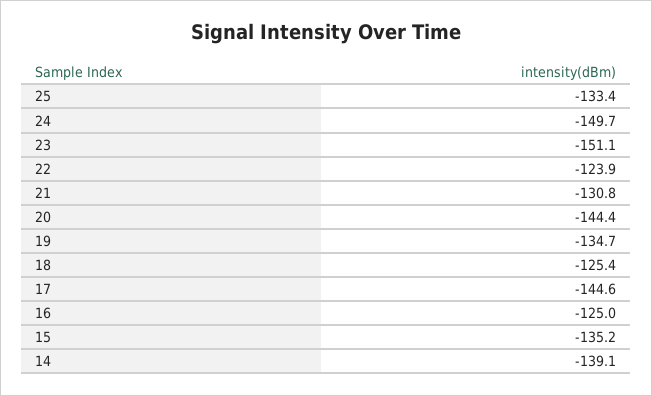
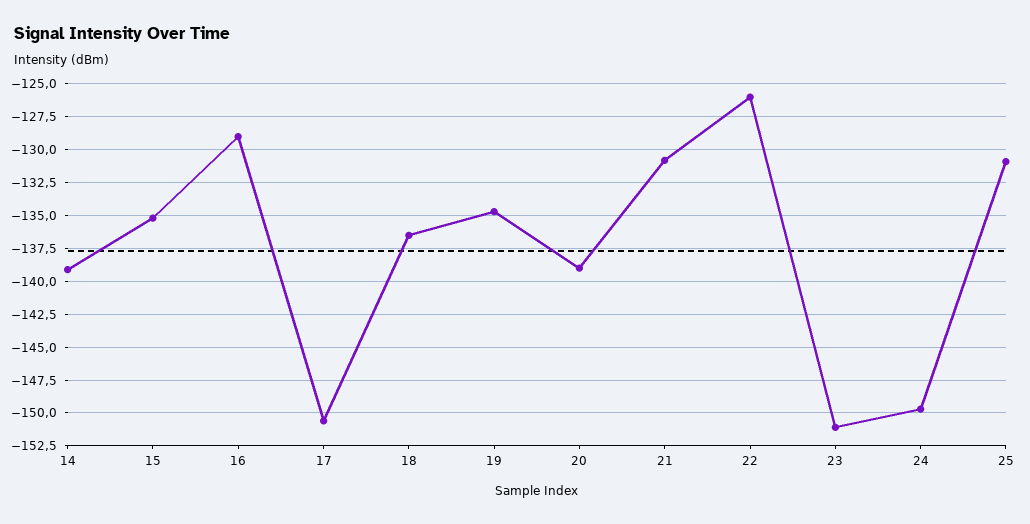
25: -133.4 -> -131
22: -123.9 -> -126
20: -144.4 -> -139
18: -125.4 -> -136.5
17: -144.6 -> -150.5
16: -125 -> -129

